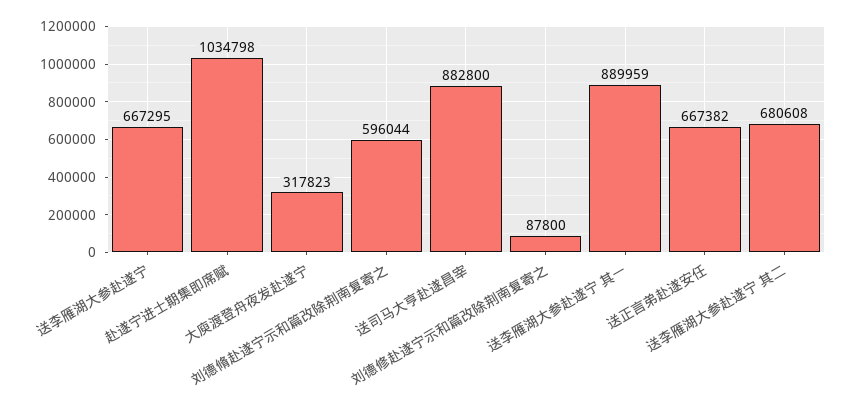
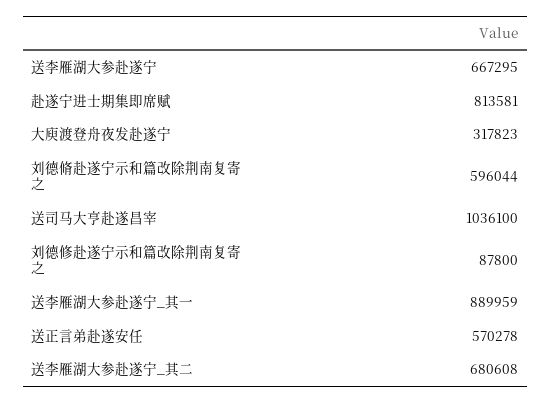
赴遂宁进士期集即席赋: 1034798 -> 813581
送司马大亨赴遂昌宰: 882800 -> 1036100
送正言弟赴遂安任: 667382 -> 570278

